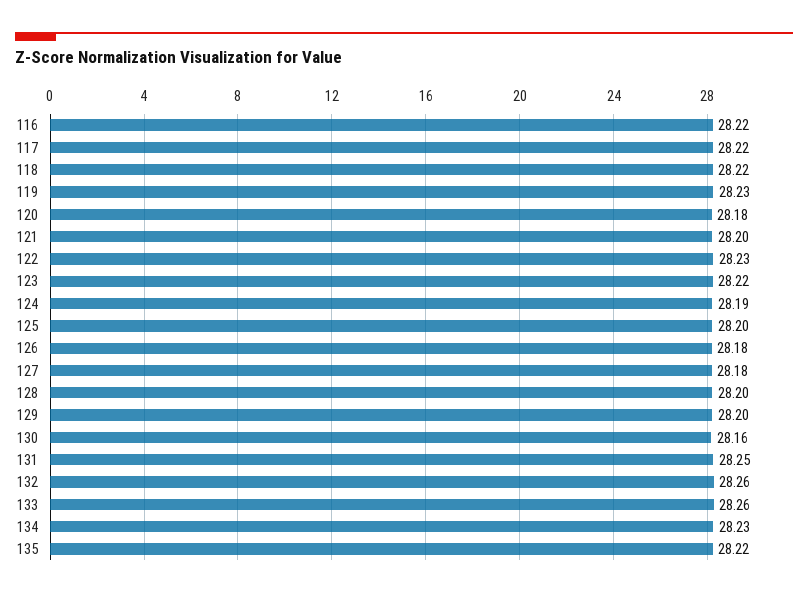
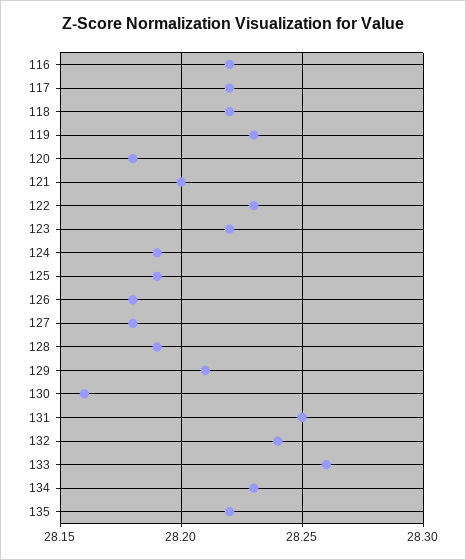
125: 28.2 -> 28.19
128: 28.2 -> 28.19
129: 28.2 -> 28.21
132: 28.26 -> 28.24

